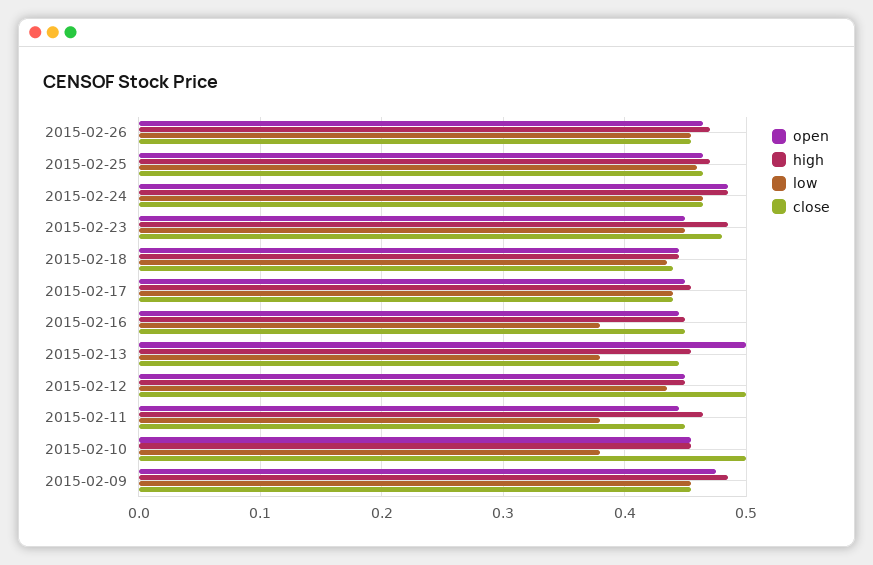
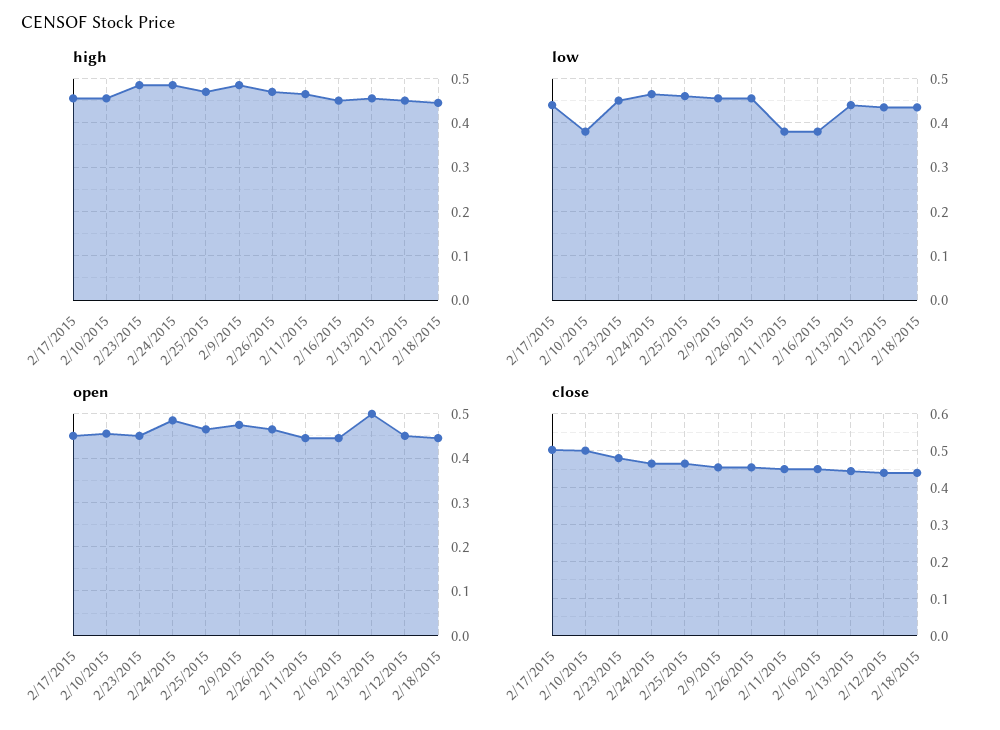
close, 2015-02-17: 0.44 -> 0.5
low, 2015-02-13: 0.38 -> 0.44
close, 2015-02-12: 0.5 -> 0.44

